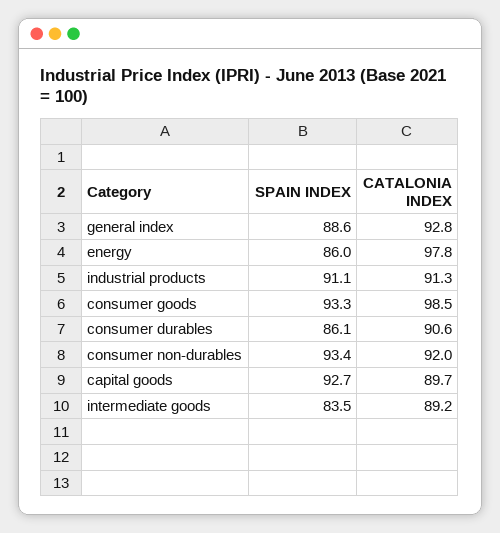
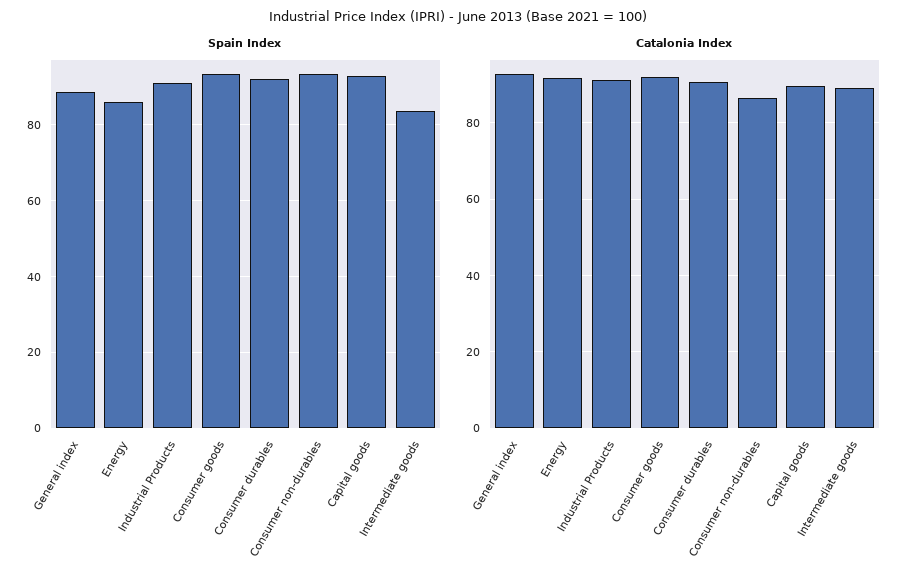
CATALONIA INDEX, energy: 97.8 -> 92
CATALONIA INDEX, consumer goods: 98.5 -> 92
SPAIN INDEX, consumer durables: 86.1 -> 92
CATALONIA INDEX, consumer non-durables: 92 -> 86

